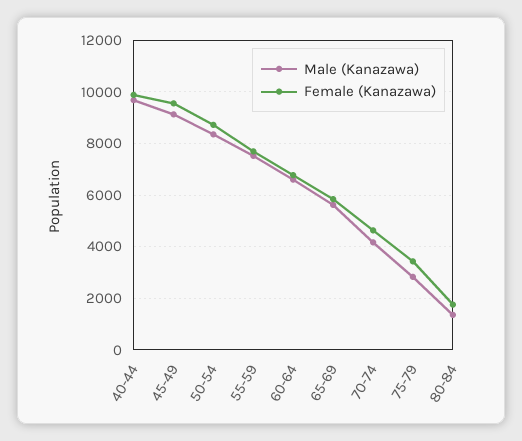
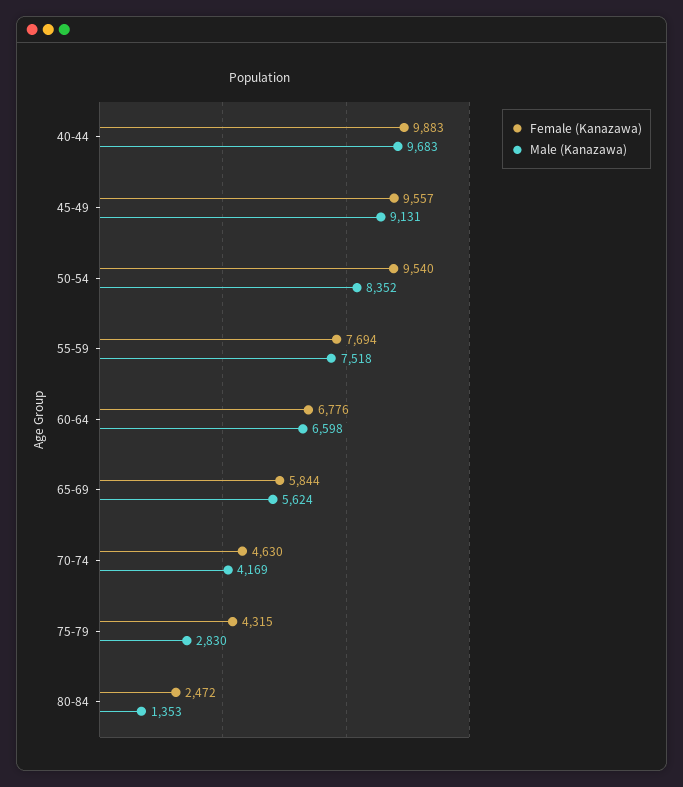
Female (Kanazawa), 50-54: 8750 -> 9540
Female (Kanazawa), 75-79: 3500 -> 4315
Female (Kanazawa), 80-84: 1750 -> 2472

